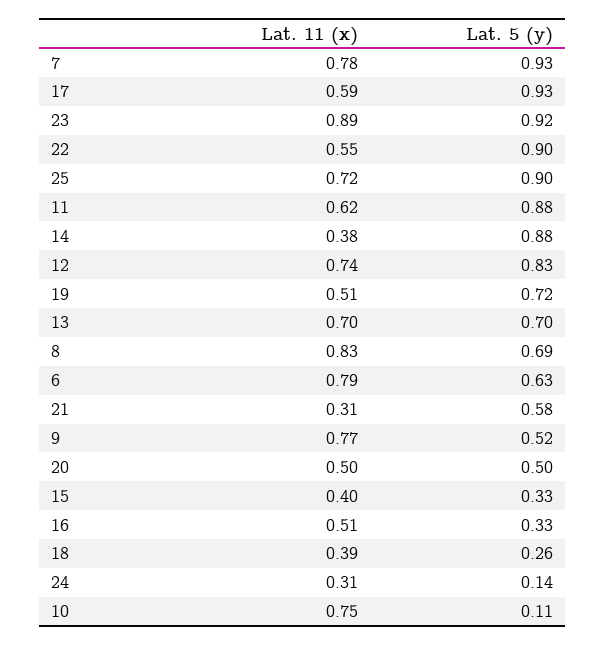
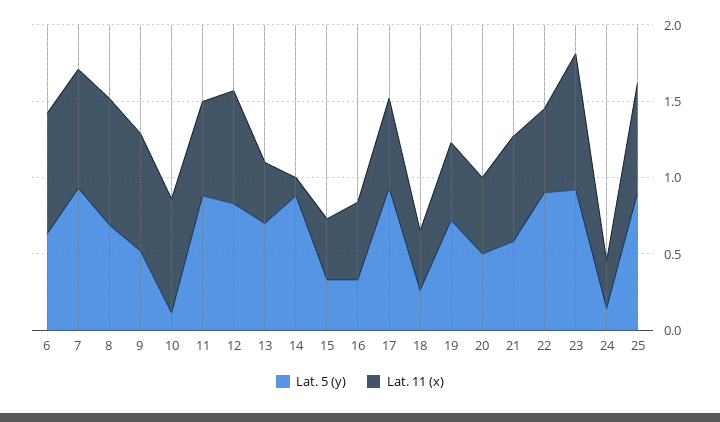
Lat. 11 (x), 14: 0.38 -> 0.1
Lat. 11 (x), 13: 0.7 -> 0.4
Lat. 11 (x), 21: 0.31 -> 0.7

